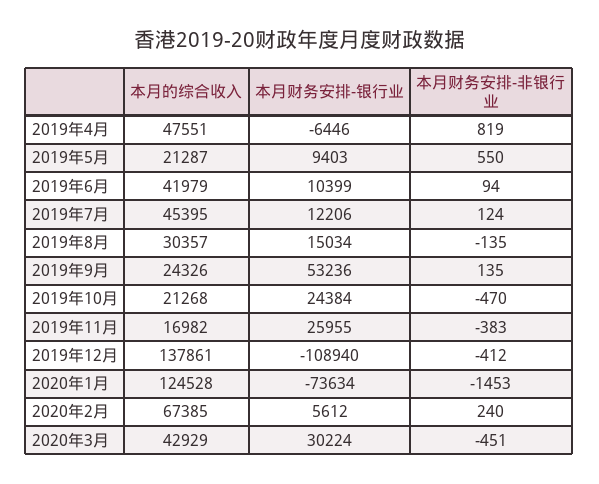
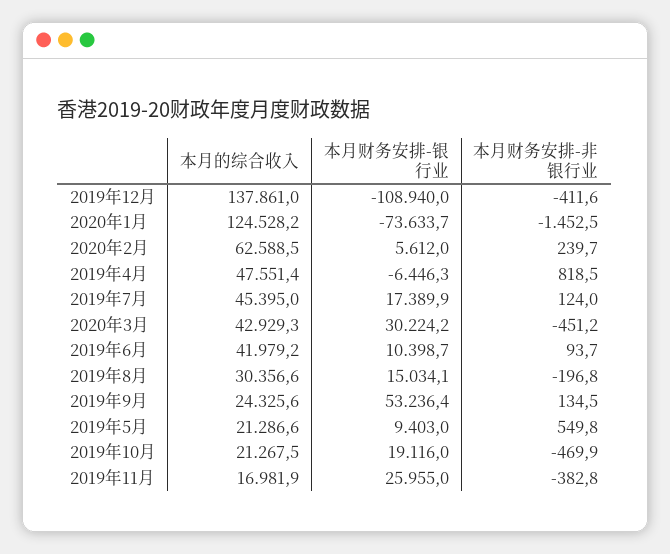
本月财务安排-银行业, 2019年7月: 12206 -> 17389.9
本月财务安排-非银行业, 2019年8月: -135 -> -196.8
本月财务安排-银行业, 2019年10月: 24384 -> 19116
本月的综合收入, 2020年2月: 67385 -> 62588.5

